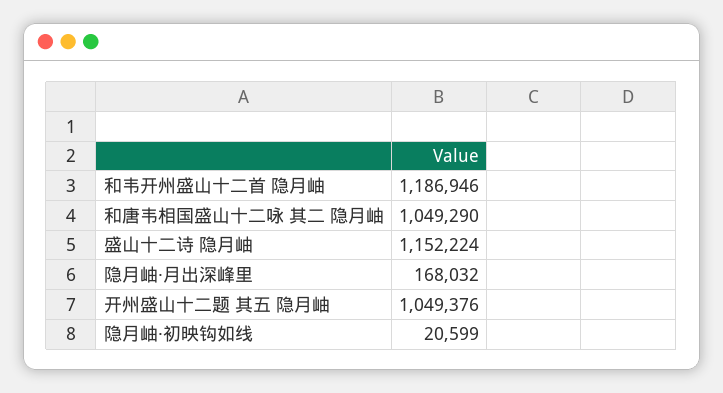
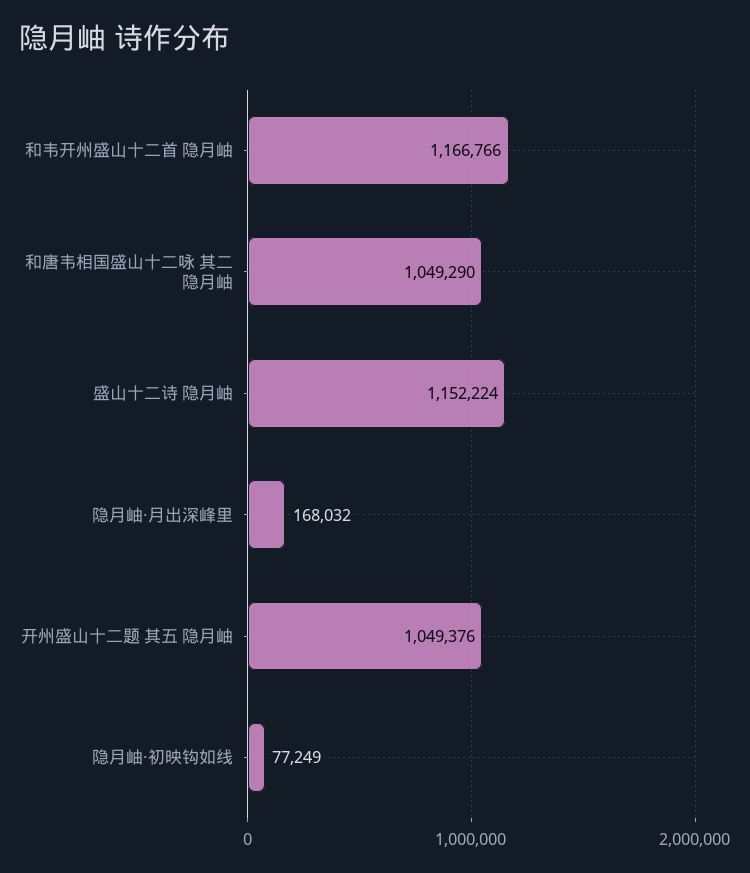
和韦开州盛山十二首 隐月岫: 1186946 -> 1166766
隐月岫·初映钩如线: 20599 -> 77249

